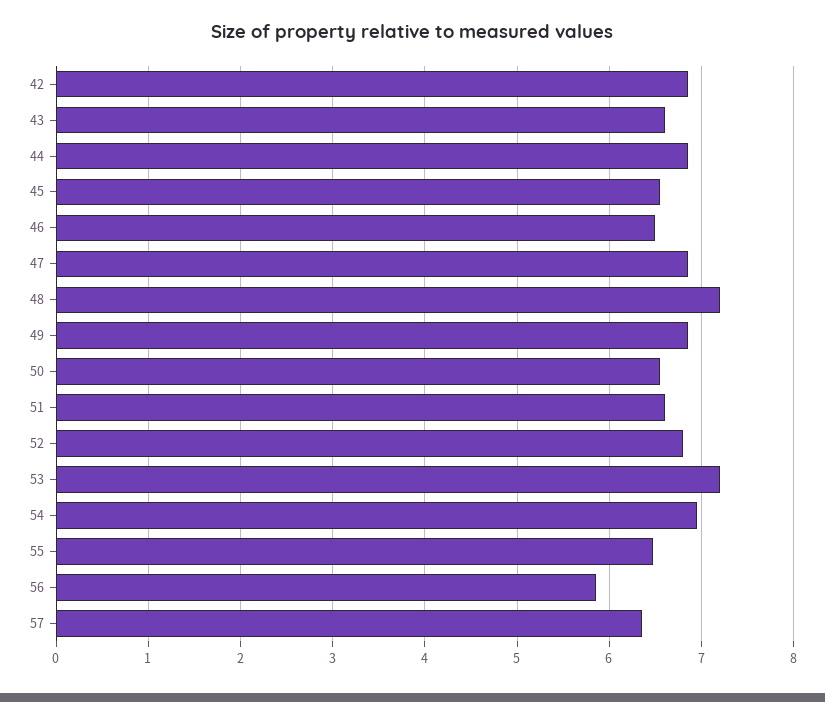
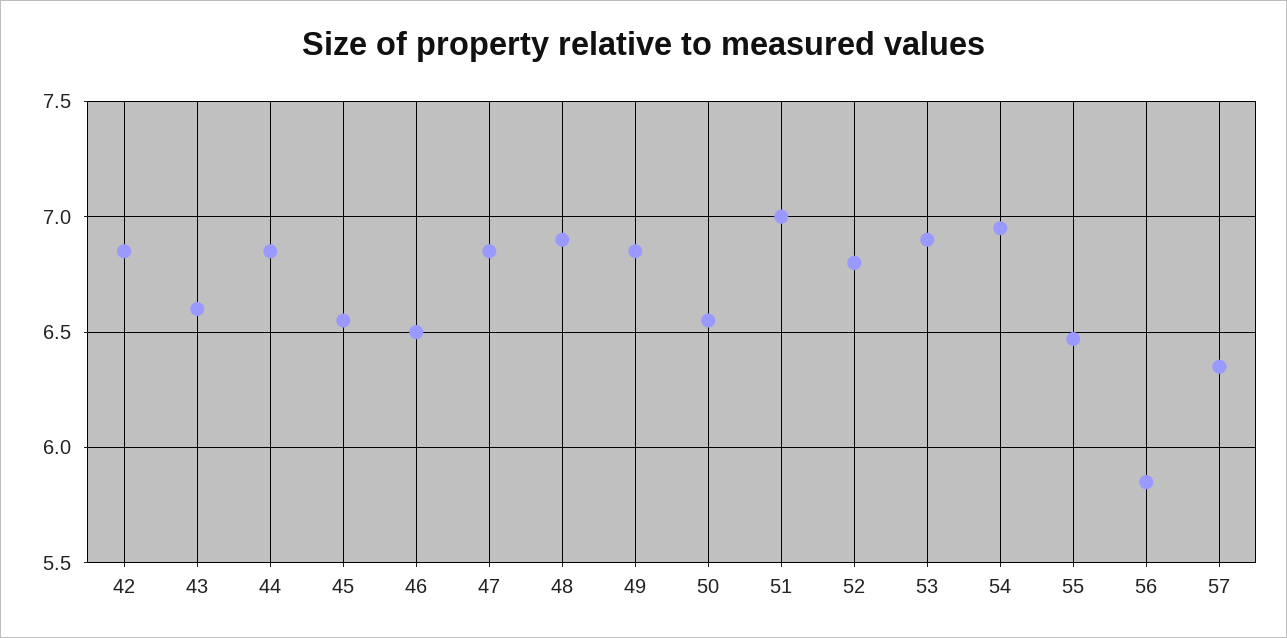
48: 7.2 -> 6.9
51: 6.6 -> 7
53: 7.2 -> 6.9

